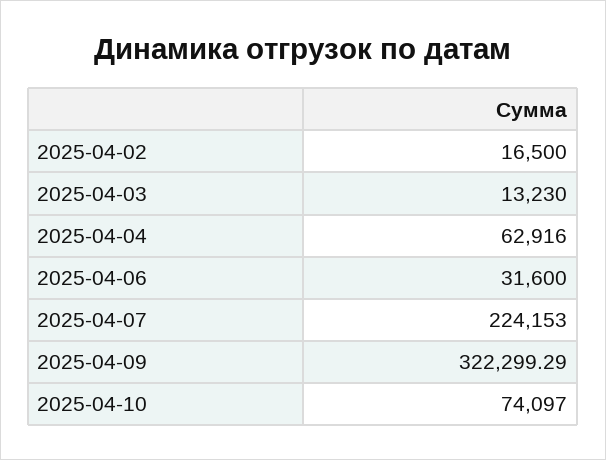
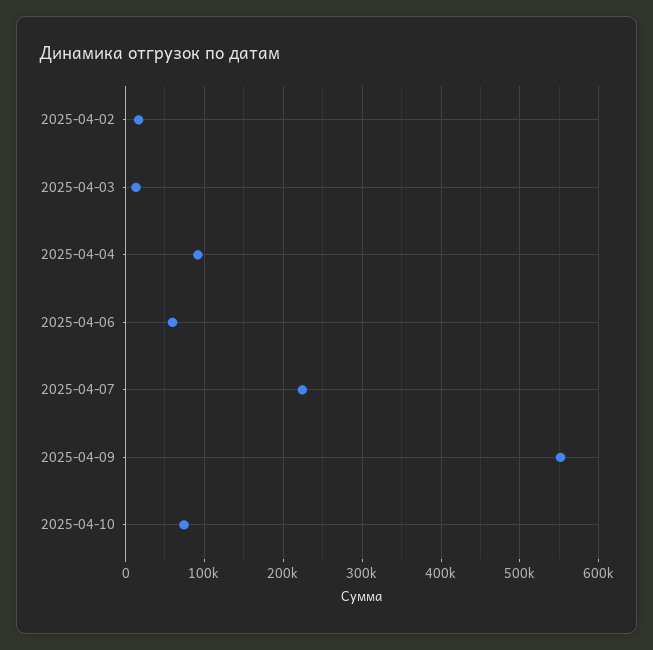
2025-04-04: 62916 -> 90000
2025-04-06: 31600 -> 60000
2025-04-09: 322299.29 -> 550000

